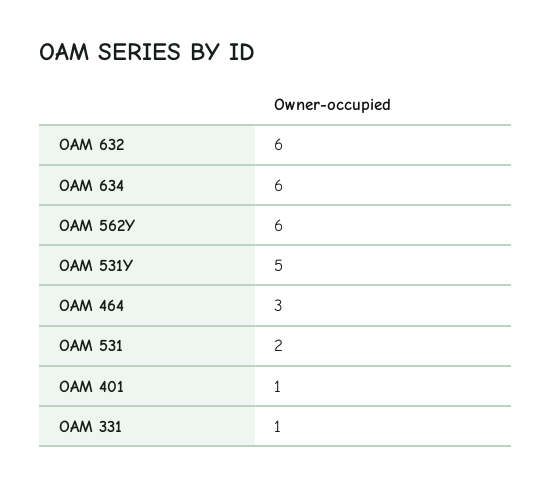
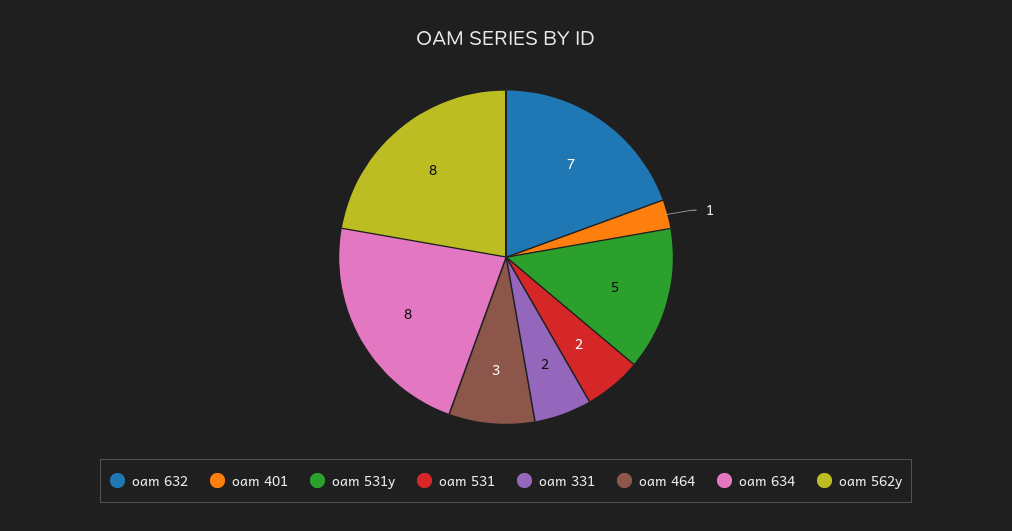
OAM 632: 6 -> 7
OAM 634: 6 -> 8
OAM 562Y: 6 -> 8
OAM 331: 1 -> 2

